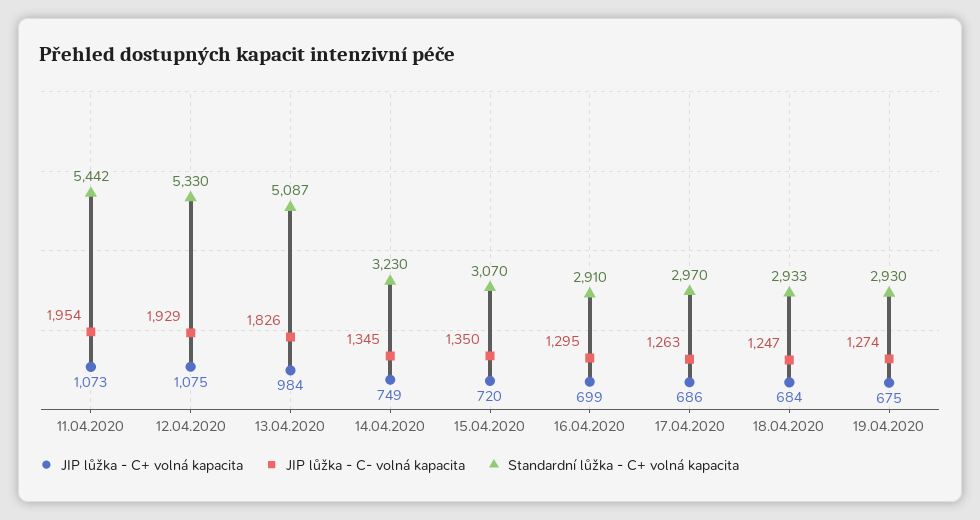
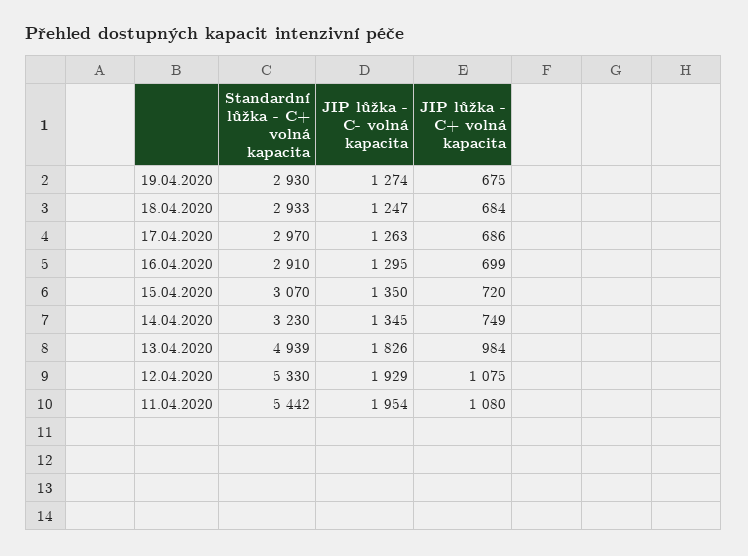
JIP lůžka - C+ volná kapacita, 11.04.2020: 1073 -> 1080
Standardní lůžka - C+ volná kapacita, 13.04.2020: 5087 -> 4939

